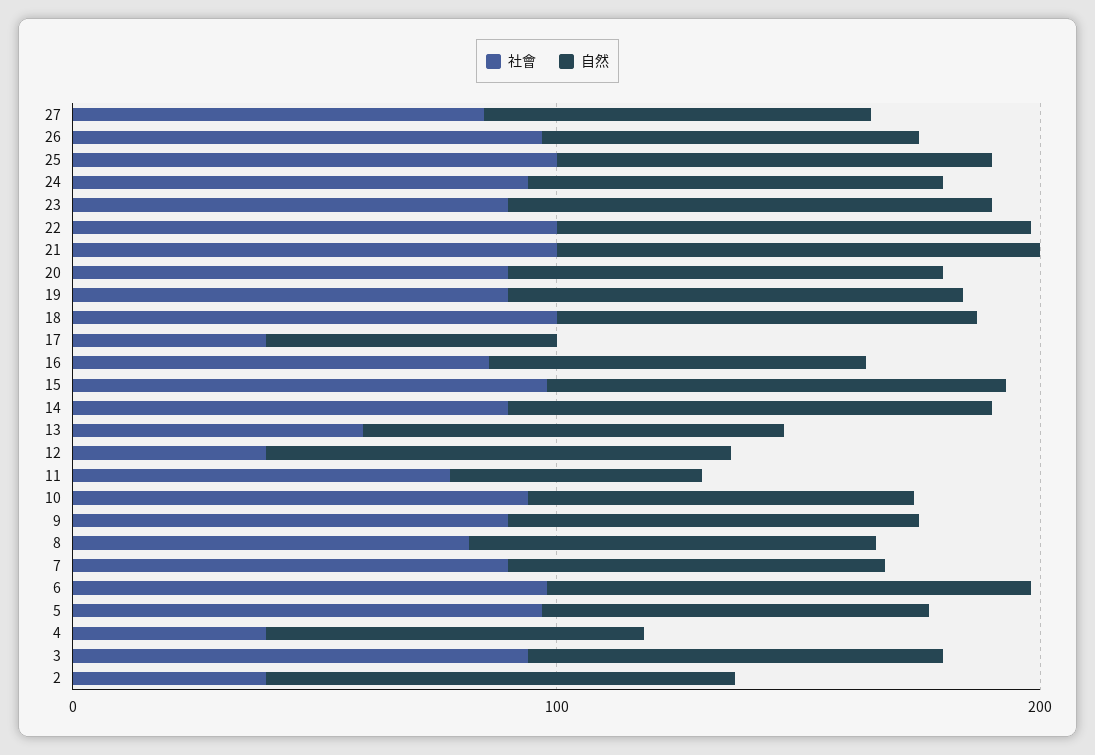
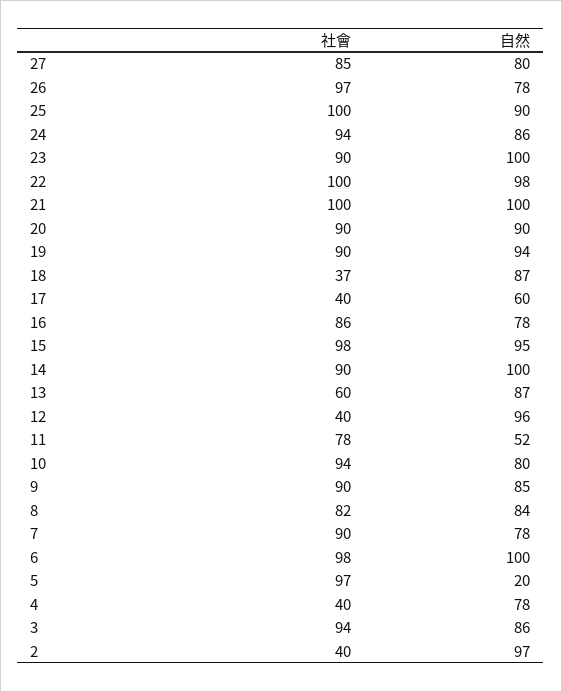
社會, 18: 100 -> 37
自然, 5: 80 -> 20

